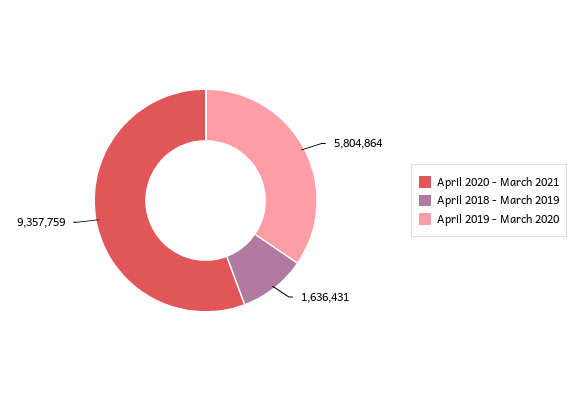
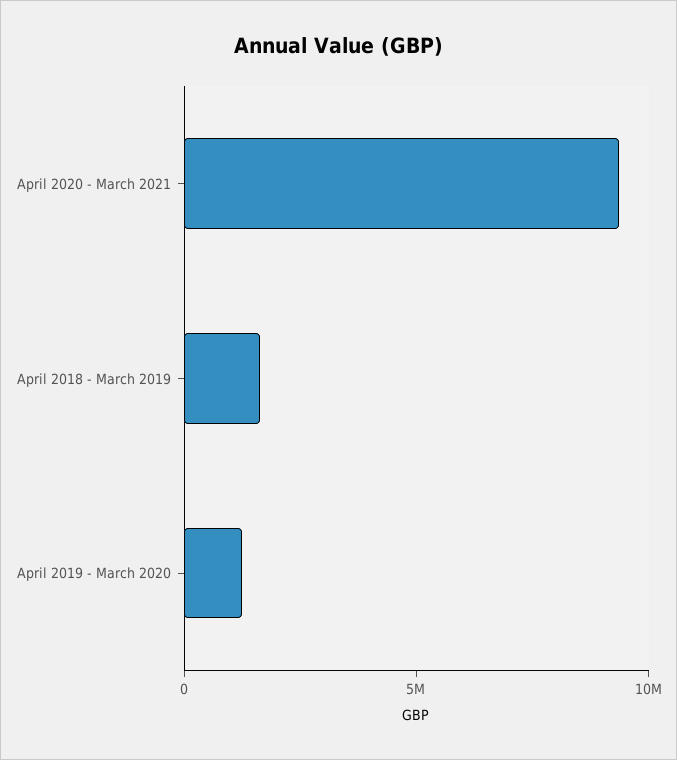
April 2019 - March 2020: 5804864 -> 1000000

